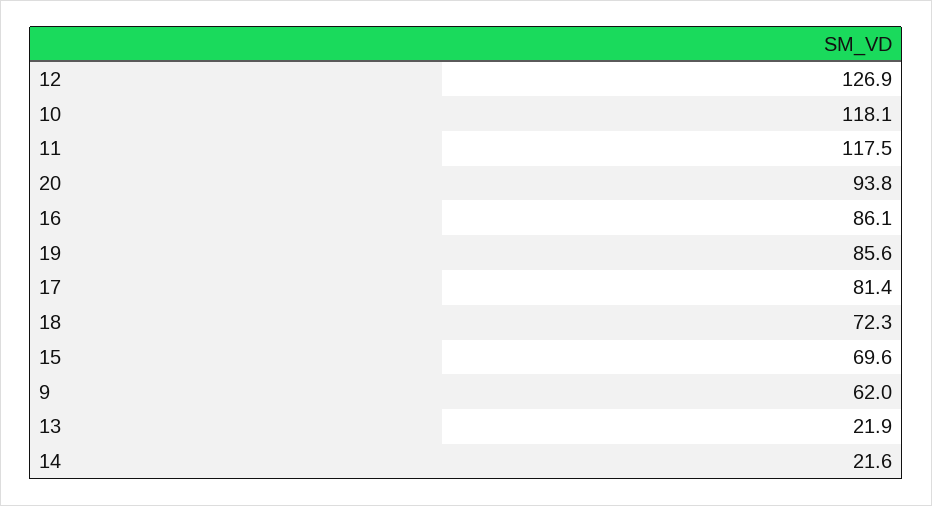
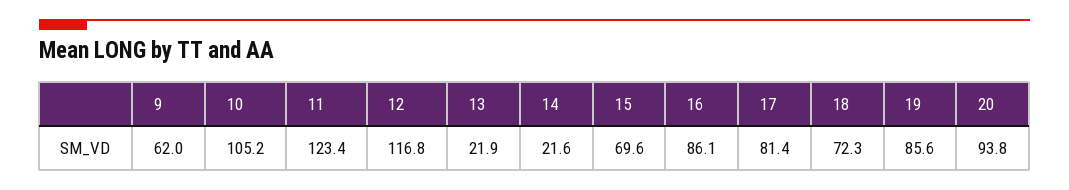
12: 126.9 -> 116.8
10: 118.1 -> 105.2
11: 117.5 -> 123.4

